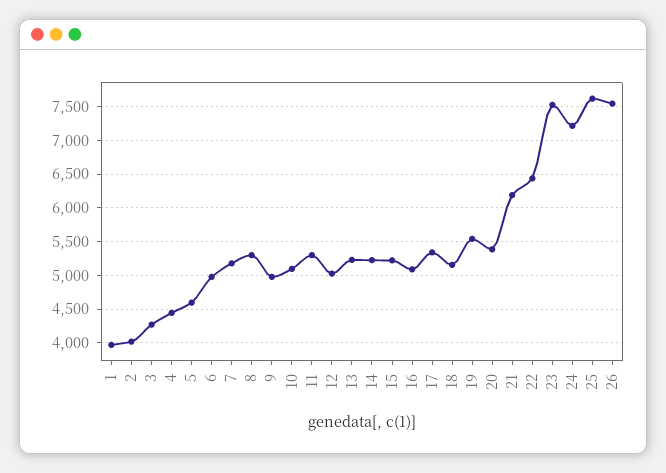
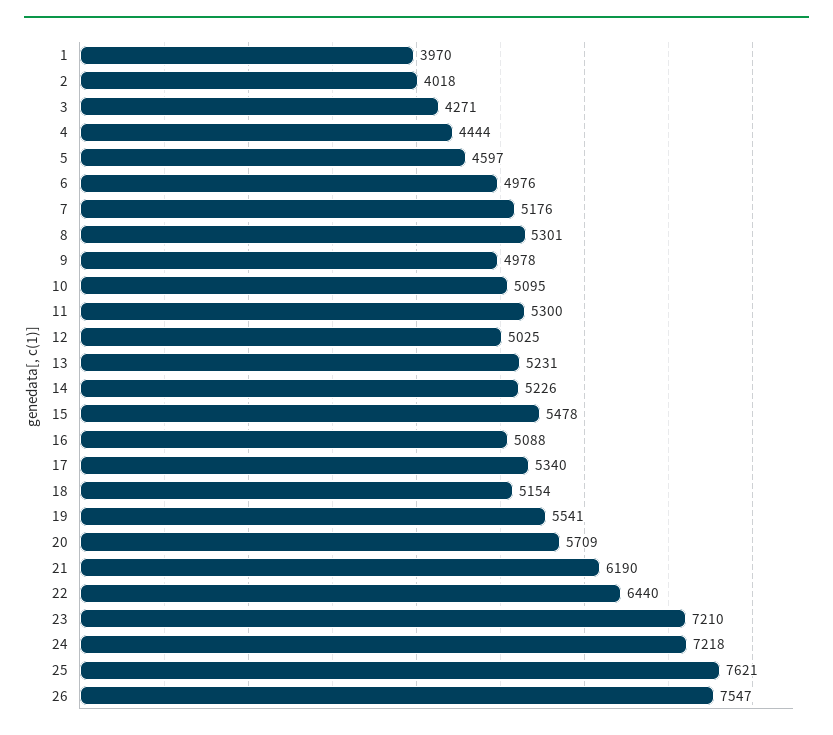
15: 5200 -> 5478
20: 5400 -> 5709
23: 7500 -> 7210

